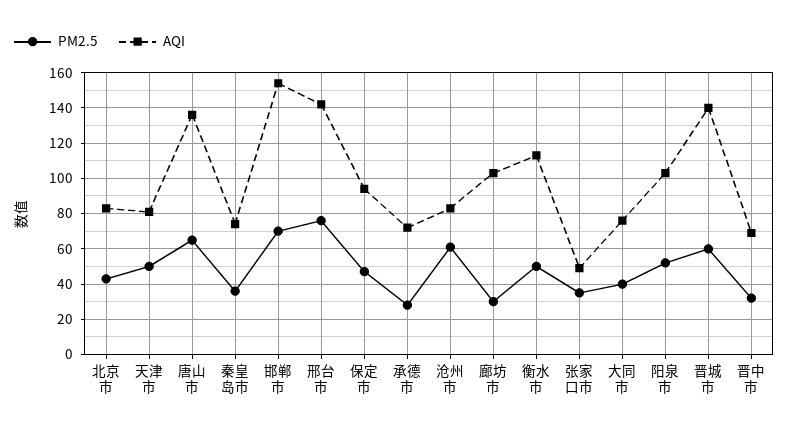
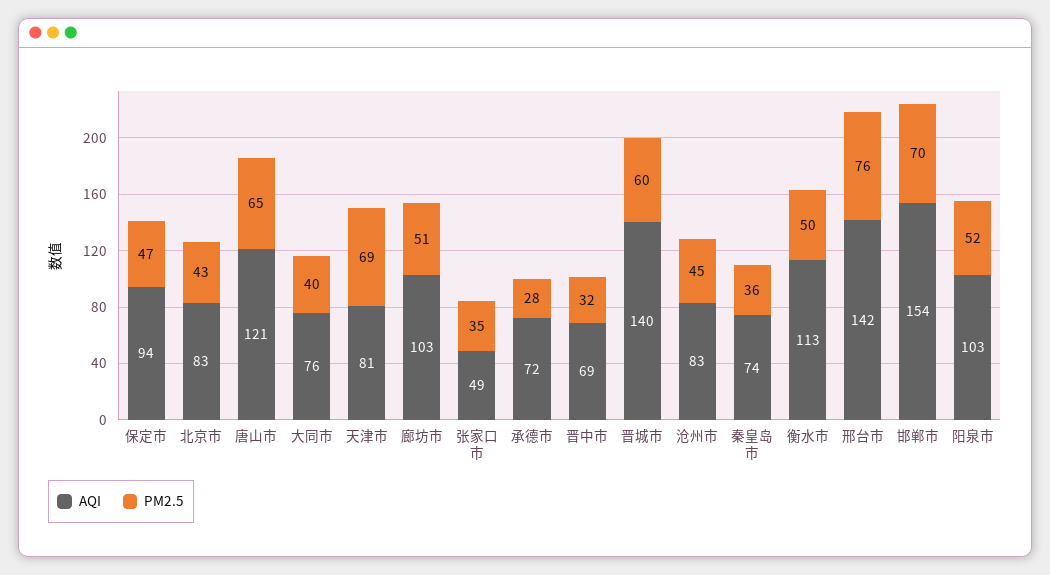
PM2.5, 天津市: 50 -> 69
AQI, 唐山市: 135 -> 121
PM2.5, 沧州市: 60 -> 45
PM2.5, 廊坊市: 30 -> 51

